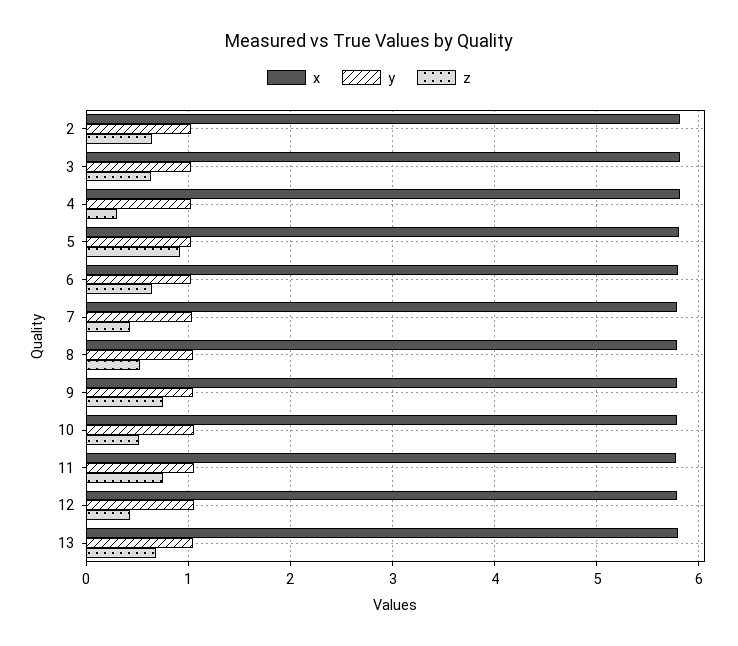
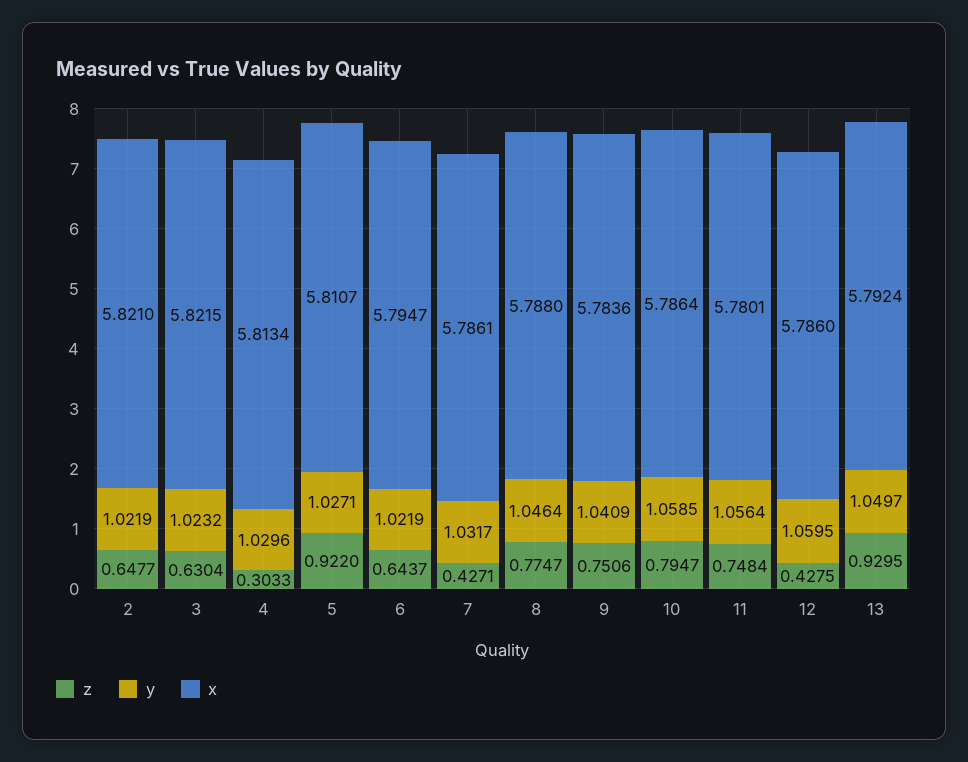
z, 8: 0.5 -> 0.7747
z, 10: 0.5 -> 0.7947
z, 13: 0.7 -> 0.9295

